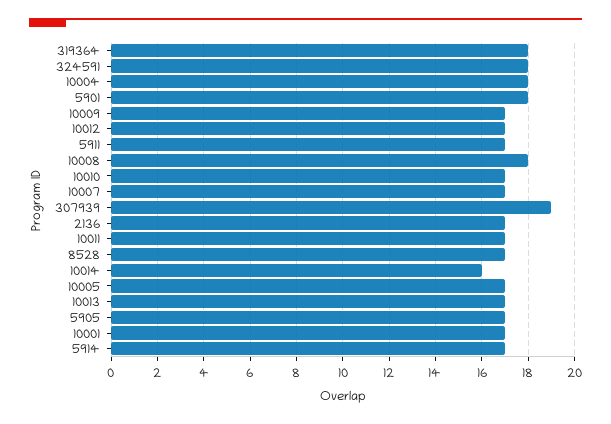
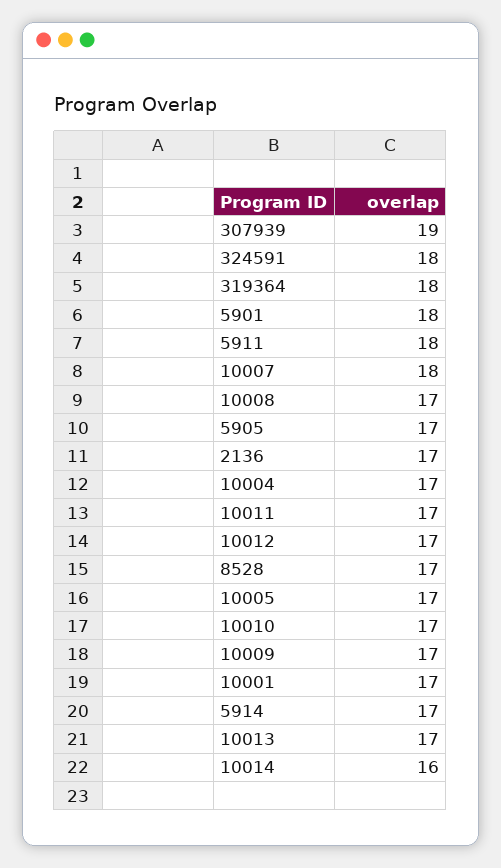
10004: 18 -> 17
5911: 17 -> 18
10008: 18 -> 17
10007: 17 -> 18

